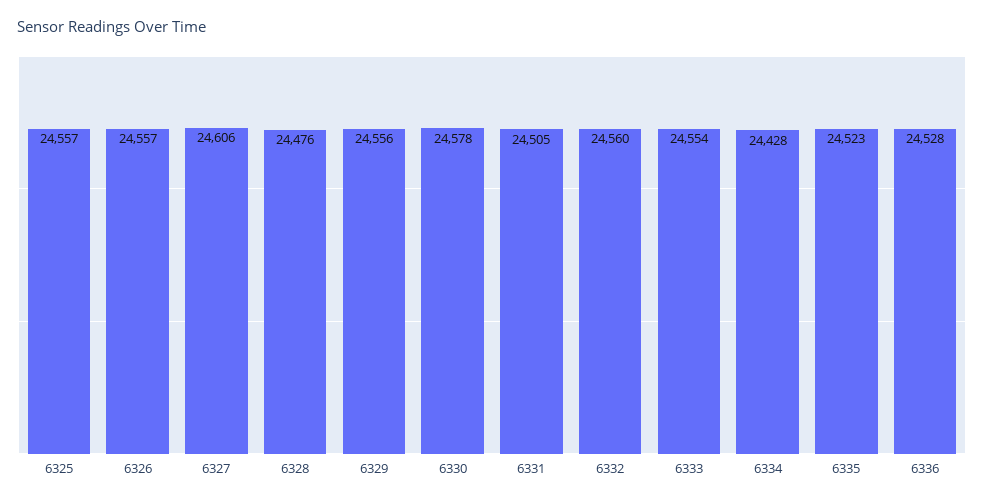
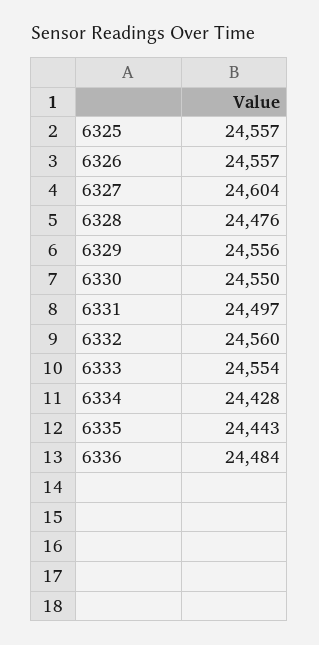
6327: 24606 -> 24604
6330: 24578 -> 24550
6331: 24505 -> 24497
6335: 24523 -> 24443
6336: 24528 -> 24484

